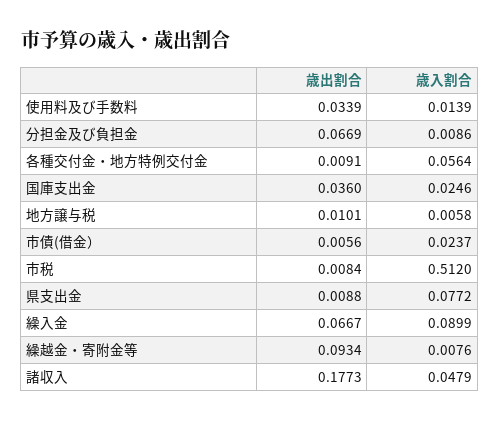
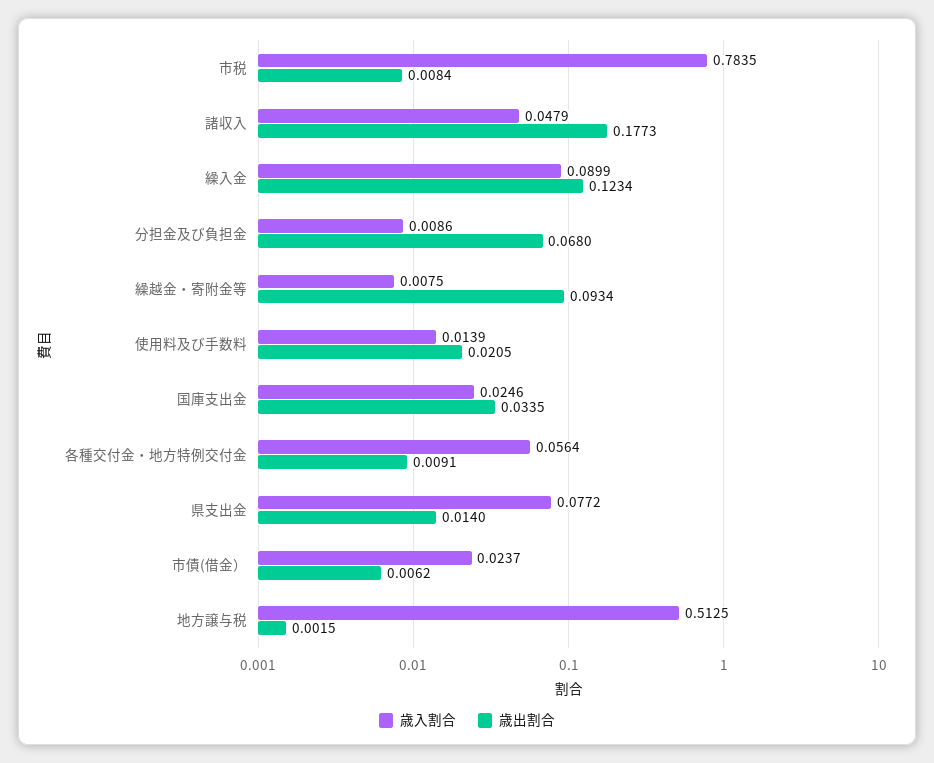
歳出割合, 使用料及び手数料: 0.0339 -> 0.0205
歳出割合, 分担金及び負担金: 0.0669 -> 0.068
歳出割合, 国庫支出金: 0.036 -> 0.0335
歳出割合, 地方譲与税: 0.0101 -> 0.0015
歳入割合, 地方譲与税: 0.0058 -> 0.5125
歳出割合, 市債(借金）: 0.0056 -> 0.0062
歳入割合, 市税: 0.512 -> 0.7835
歳出割合, 県支出金: 0.0088 -> 0.014
歳出割合, 繰入金: 0.0667 -> 0.1234
歳入割合, 繰越金・寄附金等: 0.0076 -> 0.0075

